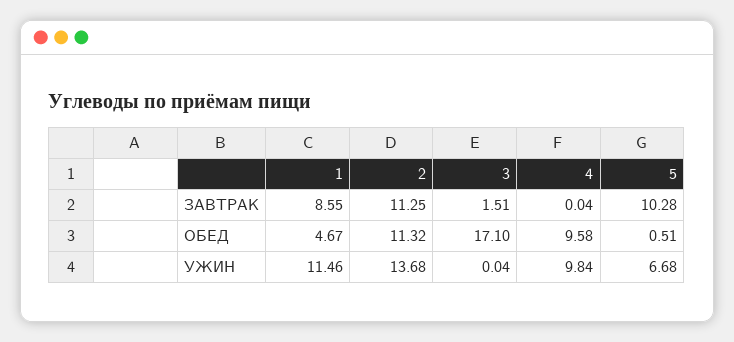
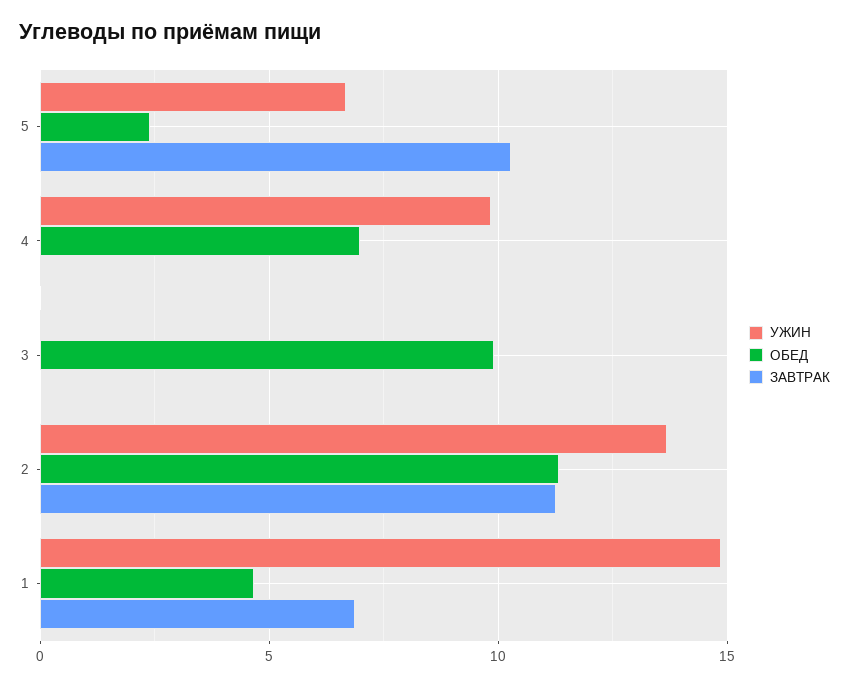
ЗАВТРАК, 1: 8.55 -> 7
ЗАВТРАК, 3: 1.51 -> 0
ОБЕД, 3: 17.1 -> 10
ОБЕД, 4: 9.58 -> 7
ОБЕД, 5: 0.51 -> 2.5
УЖИН, 1: 11.46 -> 15

